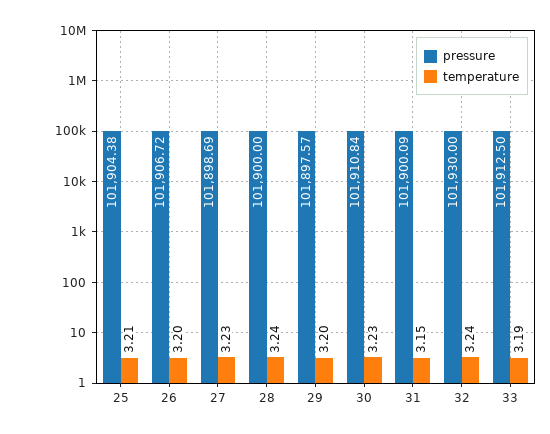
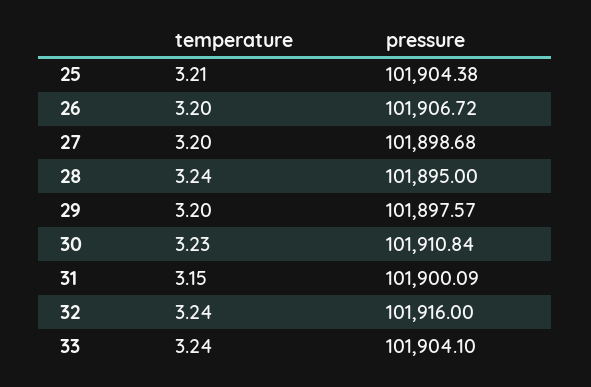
pressure, 27: 101898.69 -> 101898.68
temperature, 27: 3.23 -> 3.2
pressure, 28: 101900 -> 101895
pressure, 32: 101930 -> 101916
pressure, 33: 101912.5 -> 101904.1
temperature, 33: 3.19 -> 3.24

